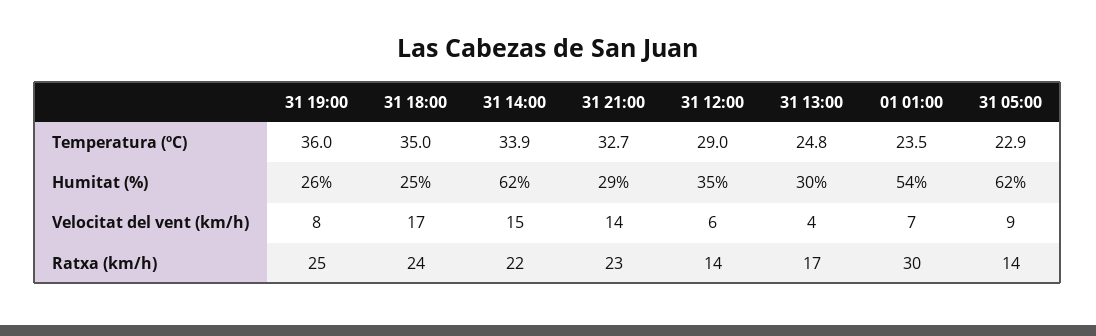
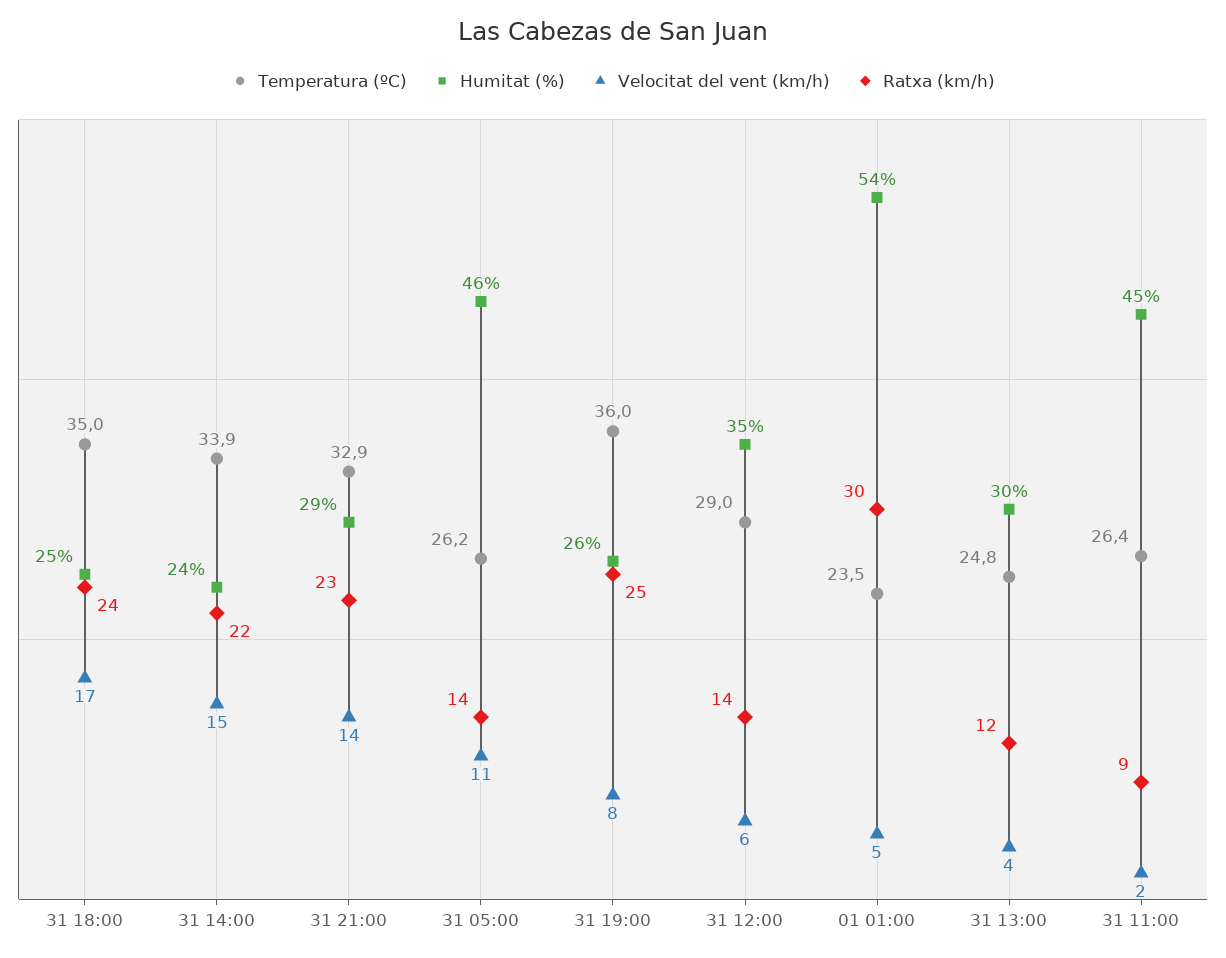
Temperatura (ºC), 31 21:00: 32.7 -> 32.9
Temperatura (ºC), 31 05:00: 22.9 -> 26.2
Humitat (%), 31 14:00: 62 -> 24
Humitat (%), 31 05:00: 62 -> 46
Velocitat del vent (km/h), 01 01:00: 7 -> 5
Velocitat del vent (km/h), 31 05:00: 9 -> 11
Ratxa (km/h), 31 13:00: 17 -> 12
Temperatura (ºC), 31 11:00: none -> 26.4
Humitat (%), 31 11:00: none -> 45
Velocitat del vent (km/h), 31 11:00: none -> 2
Ratxa (km/h), 31 11:00: none -> 9

